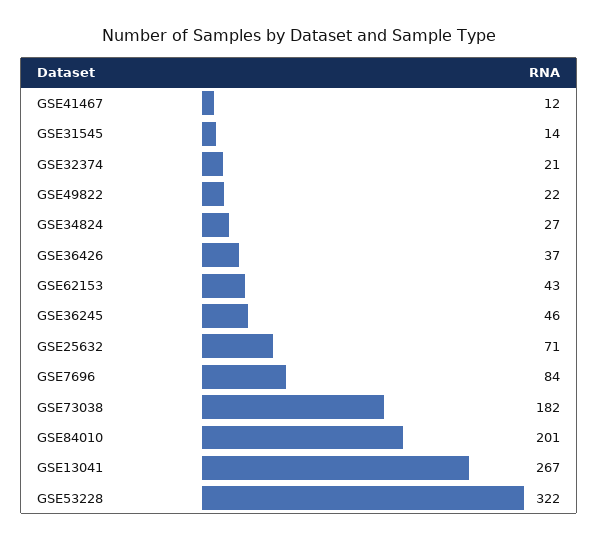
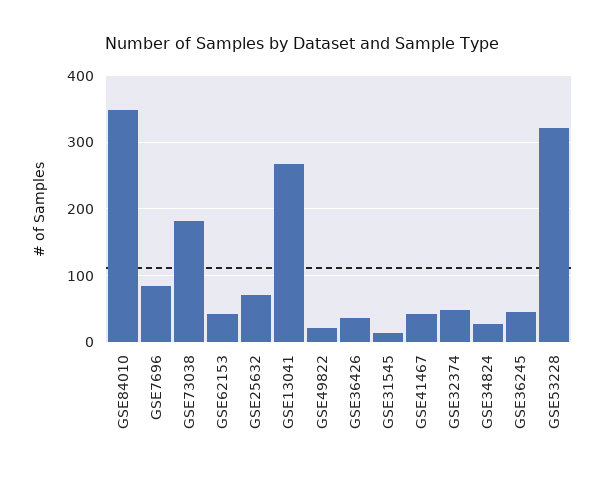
GSE41467: 12 -> 40
GSE32374: 21 -> 50
GSE84010: 201 -> 350

